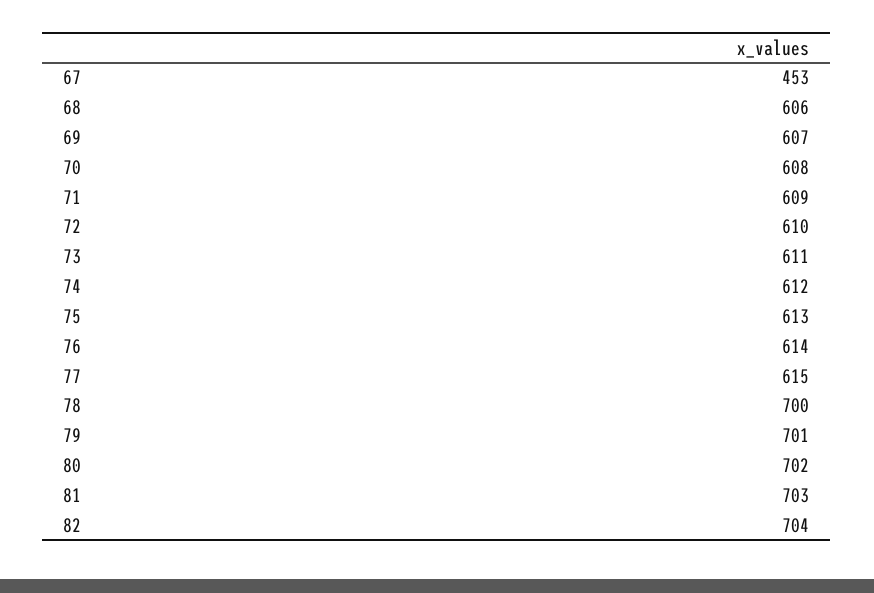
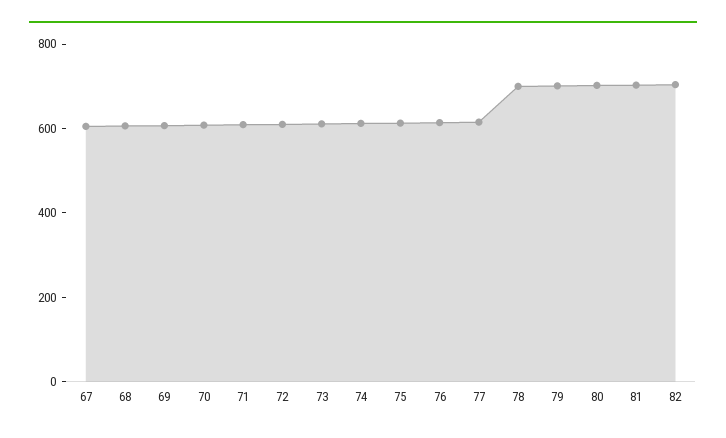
67: 453 -> 600

